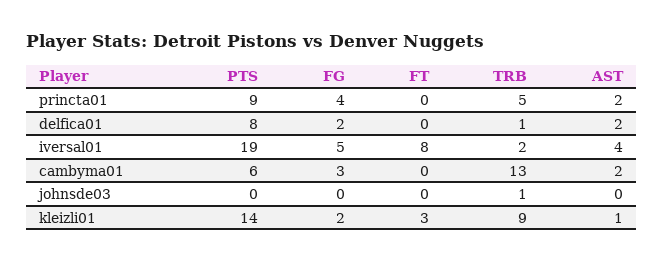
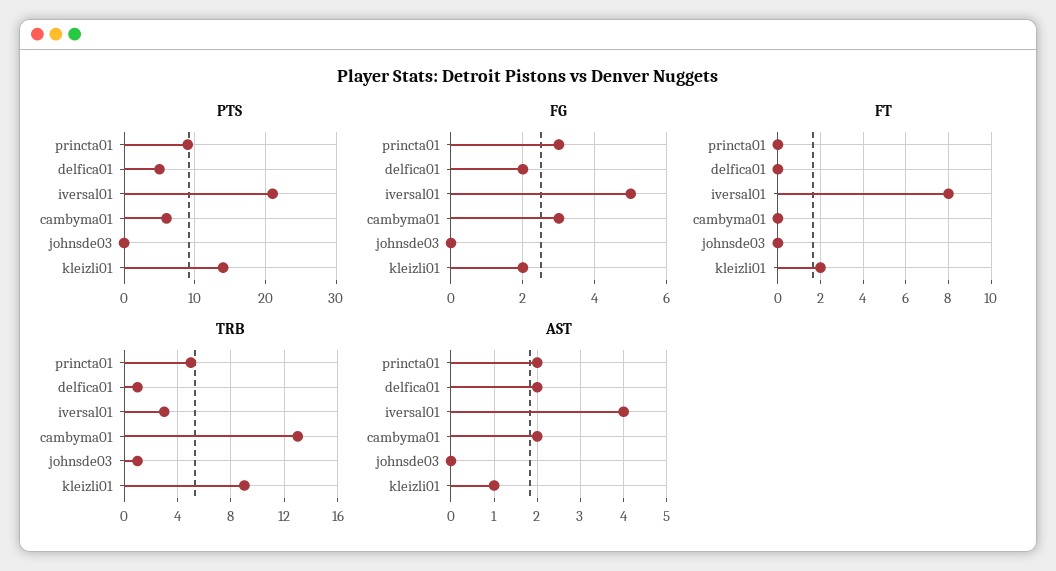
FG, princta01: 4 -> 3
PTS, delfica01: 8 -> 5
PTS, iversal01: 19 -> 21
TRB, iversal01: 2 -> 3
FT, kleizli01: 3 -> 2

